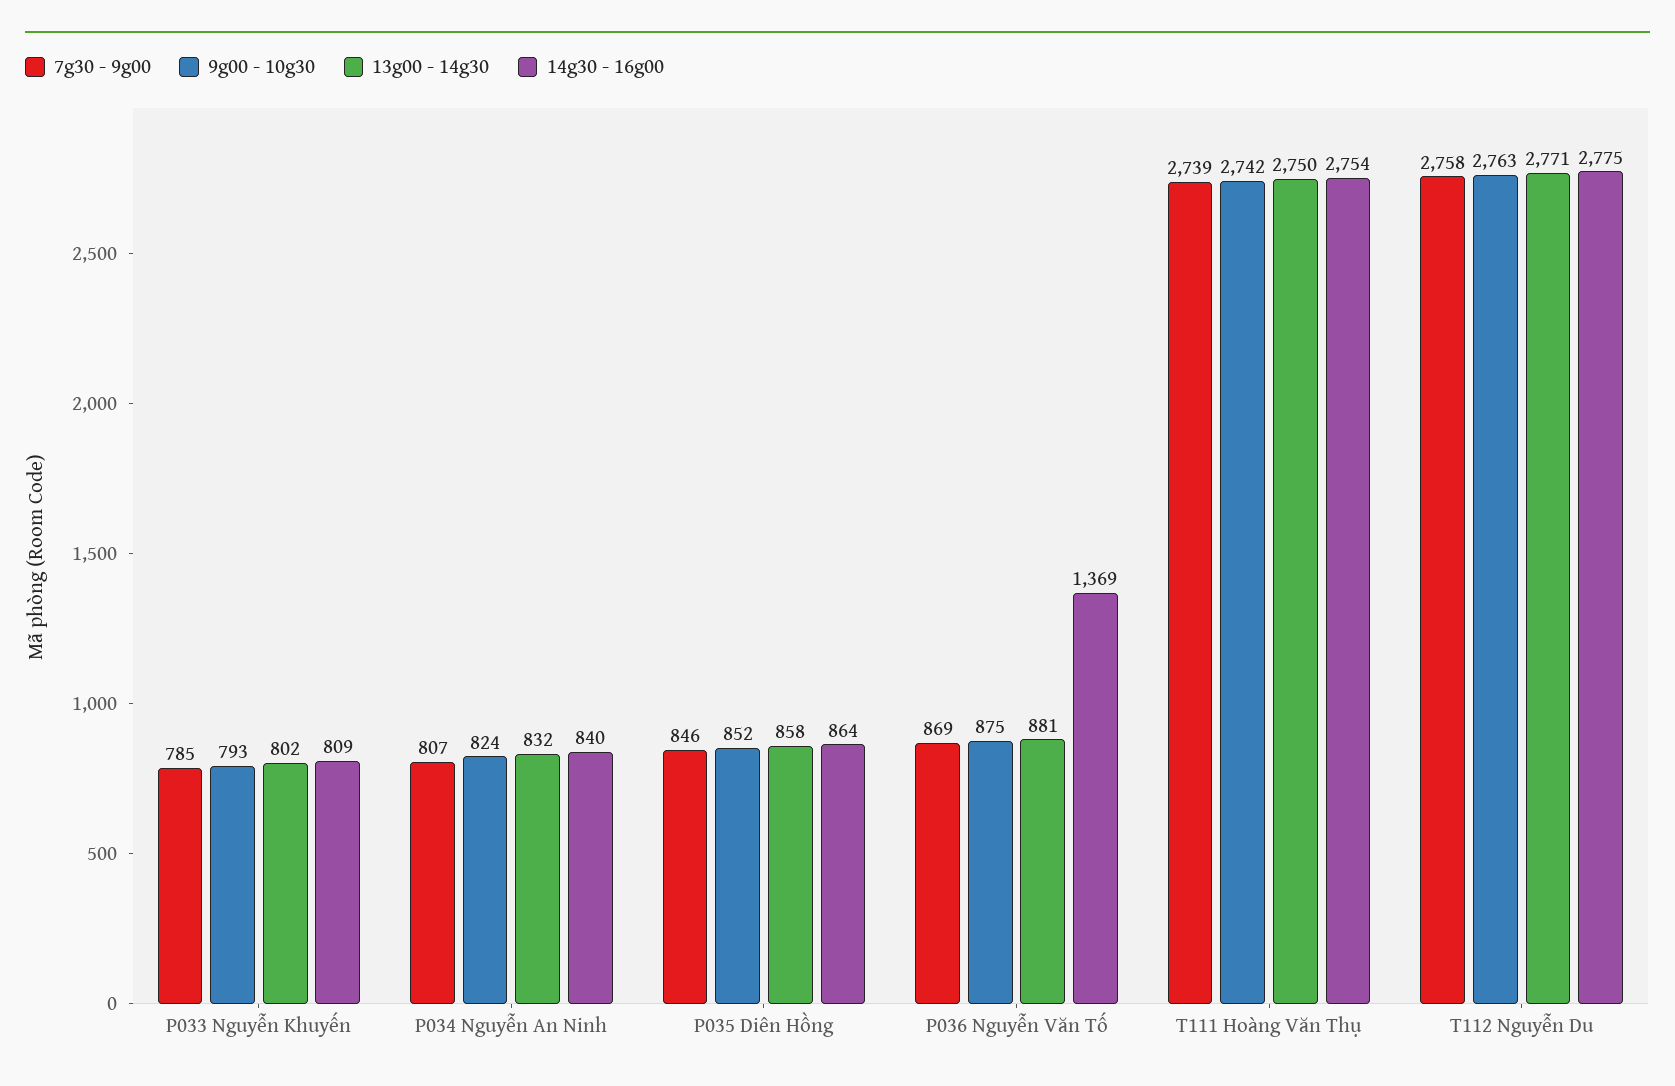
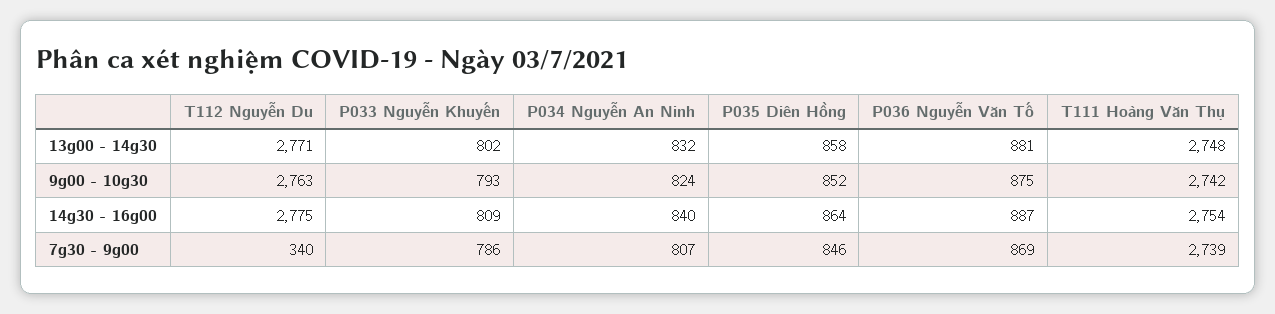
7g30 - 9g00, P033 Nguyễn Khuyến: 785 -> 786
14g30 - 16g00, P036 Nguyễn Văn Tố: 1369 -> 887
13g00 - 14g30, T111 Hoàng Văn Thụ: 2750 -> 2748
7g30 - 9g00, T112 Nguyễn Du: 2758 -> 340

